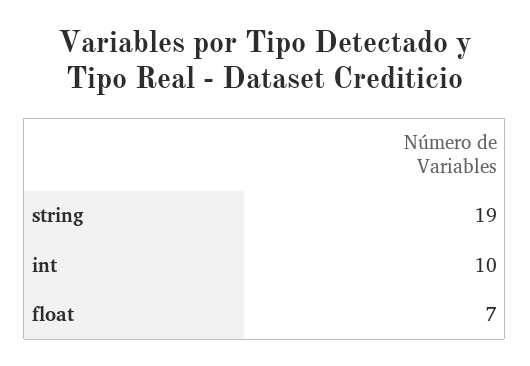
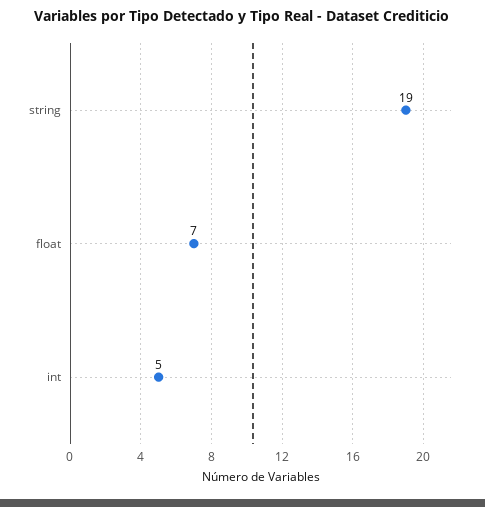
int: 10 -> 5

